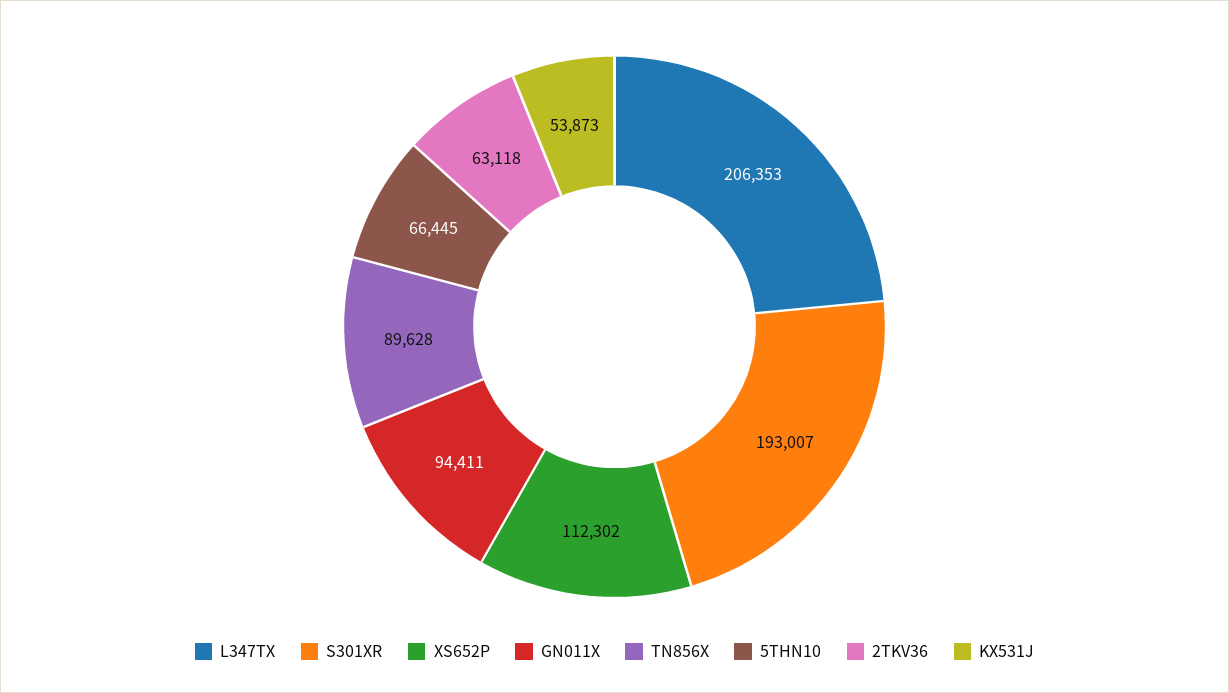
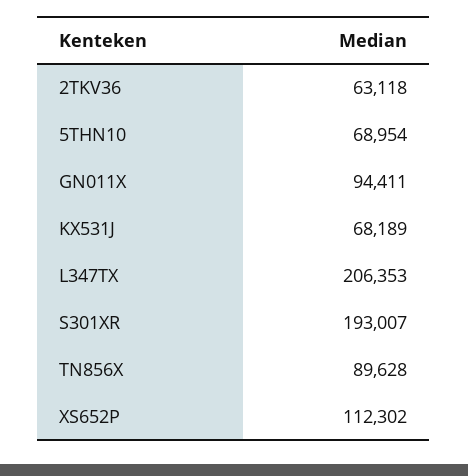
5THN10: 66445 -> 68954
KX531J: 53873 -> 68189

